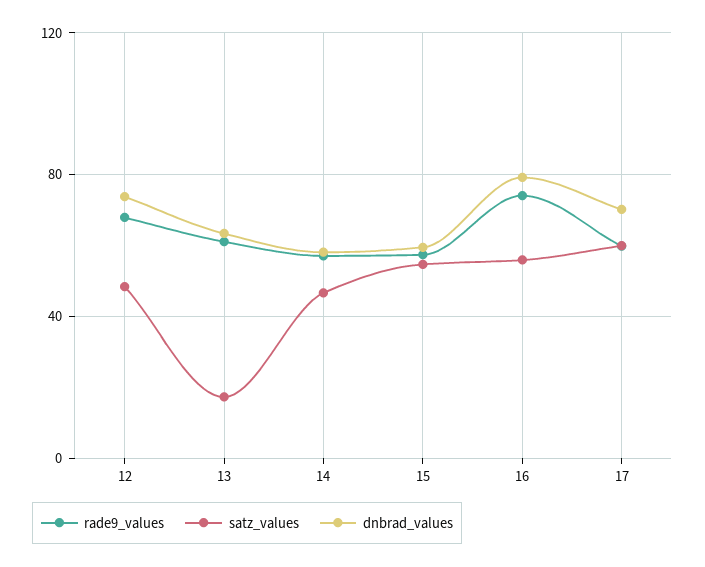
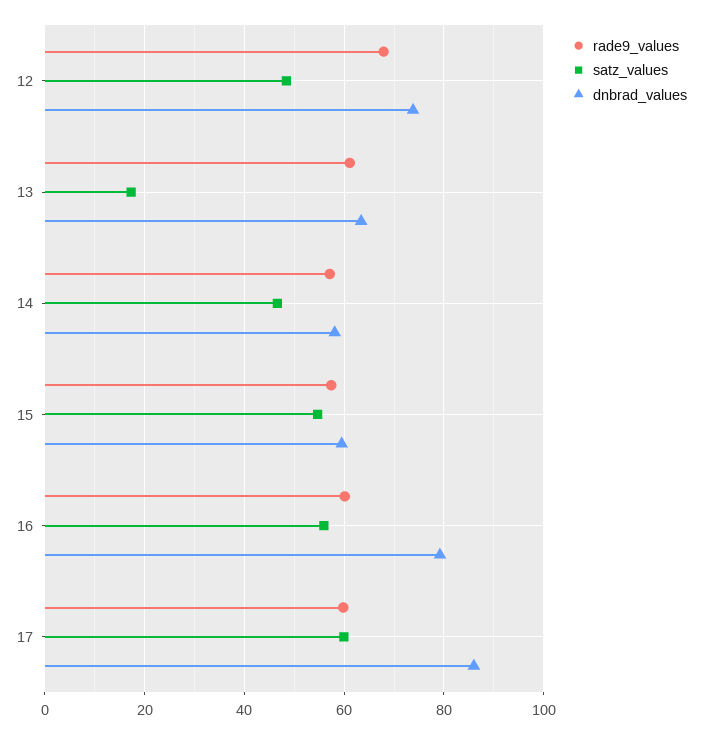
rade9_values, 16: 75 -> 60
dnbrad_values, 17: 70 -> 86

